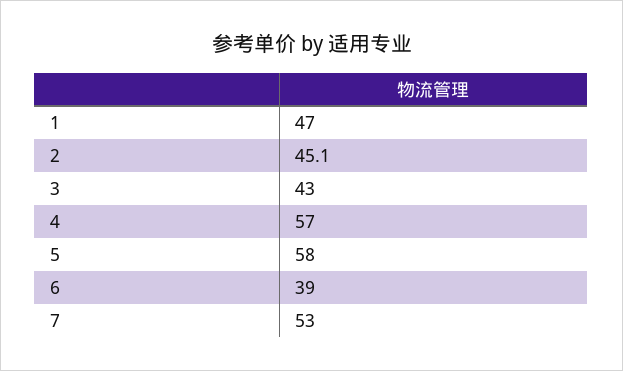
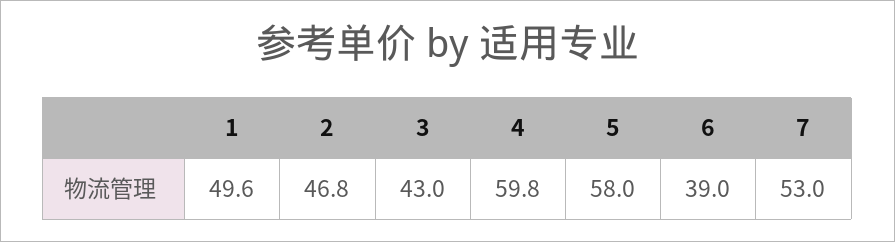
1: 47 -> 49.6
2: 45.1 -> 46.8
4: 57 -> 59.8

